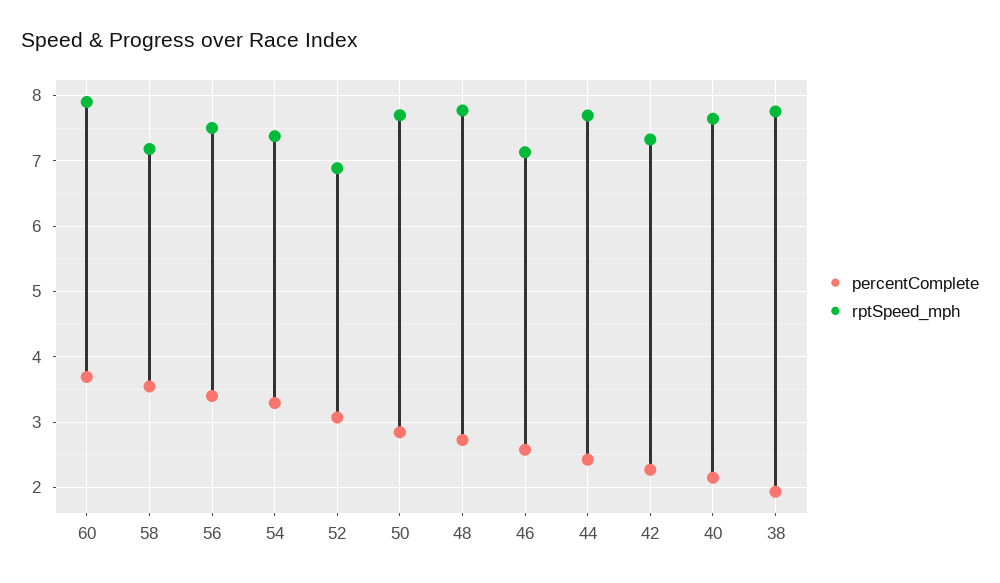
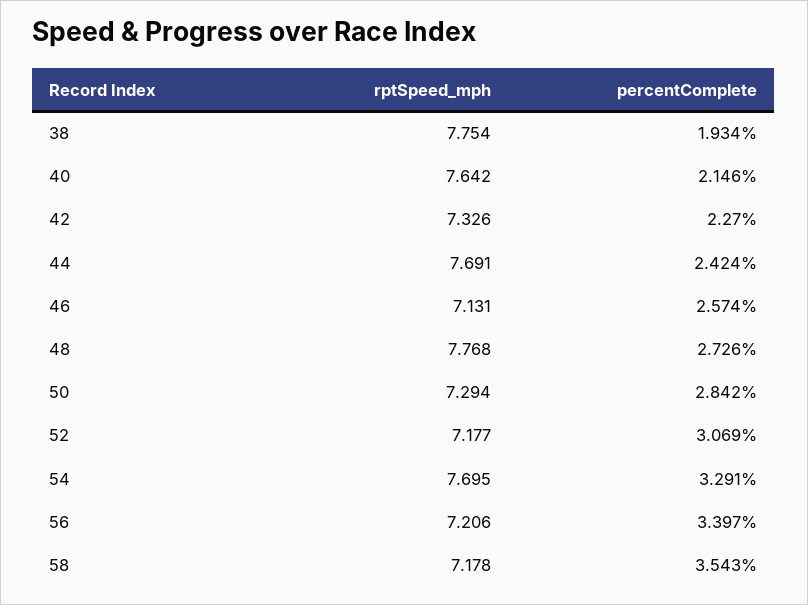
percentComplete, 60: 3.7 -> none
rptSpeed_mph, 60: 7.9 -> none
rptSpeed_mph, 56: 7.5 -> 7.206
rptSpeed_mph, 54: 7.4 -> 7.695
rptSpeed_mph, 52: 6.9 -> 7.177
rptSpeed_mph, 50: 7.7 -> 7.294

